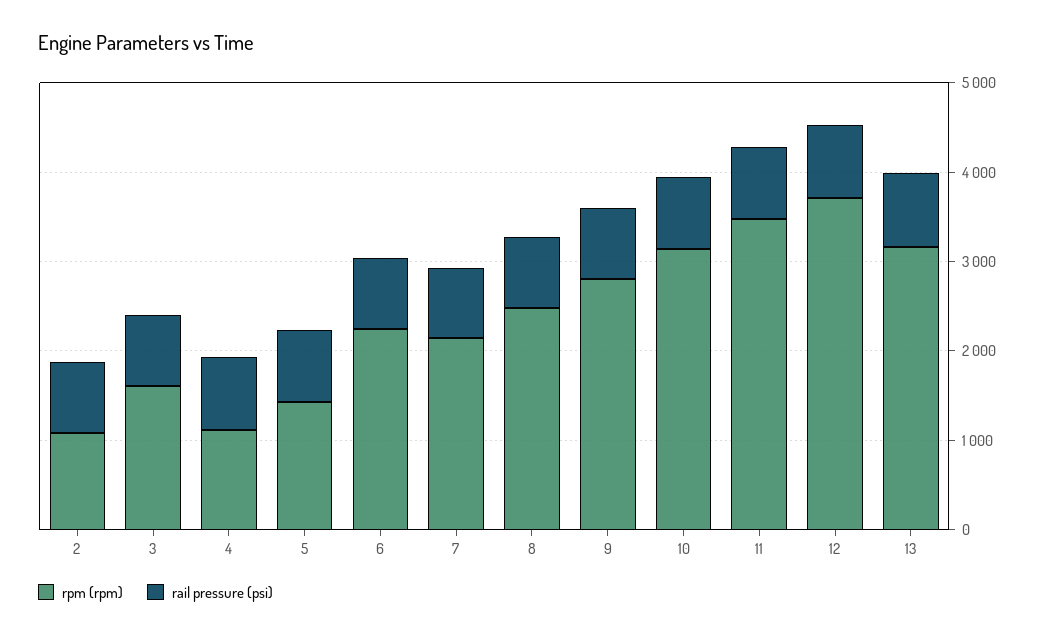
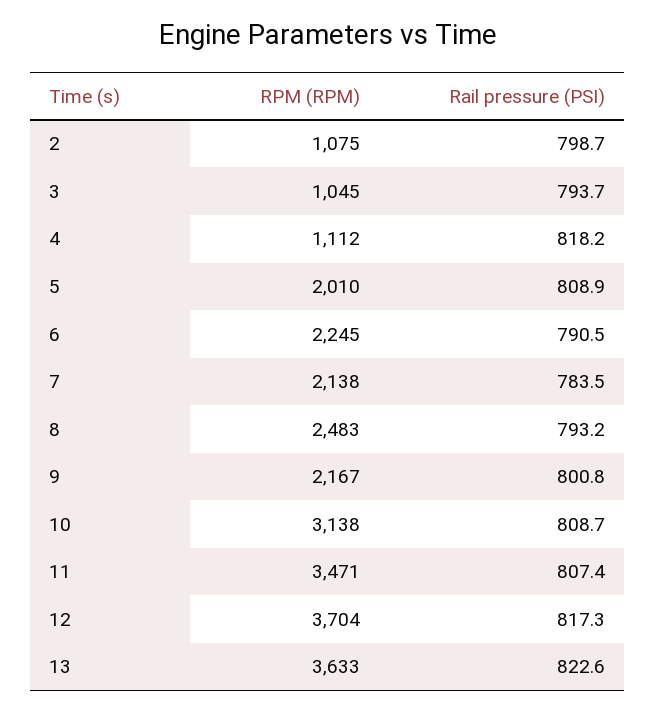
rpm (rpm), 3: 1600 -> 1045
rpm (rpm), 5: 1400 -> 2010
rpm (rpm), 9: 2800 -> 2167
rpm (rpm), 13: 3200 -> 3633

